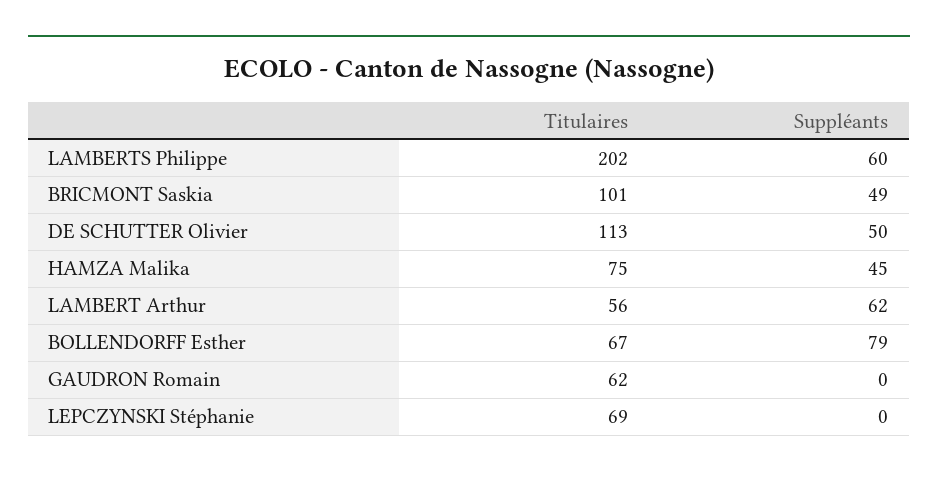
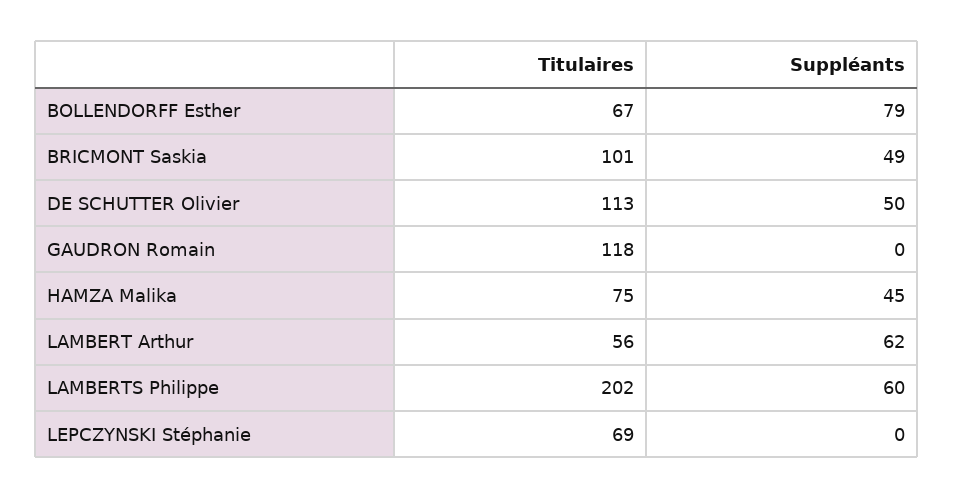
Titulaires, GAUDRON Romain: 62 -> 118

